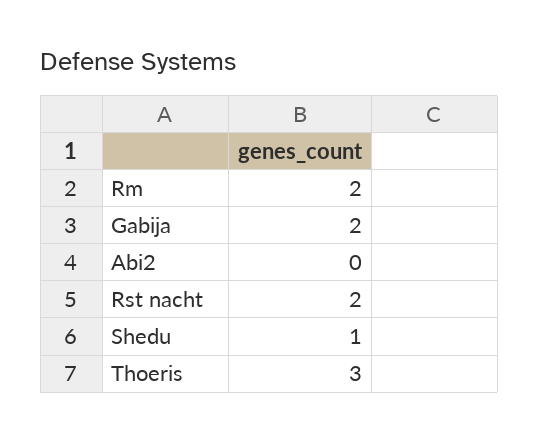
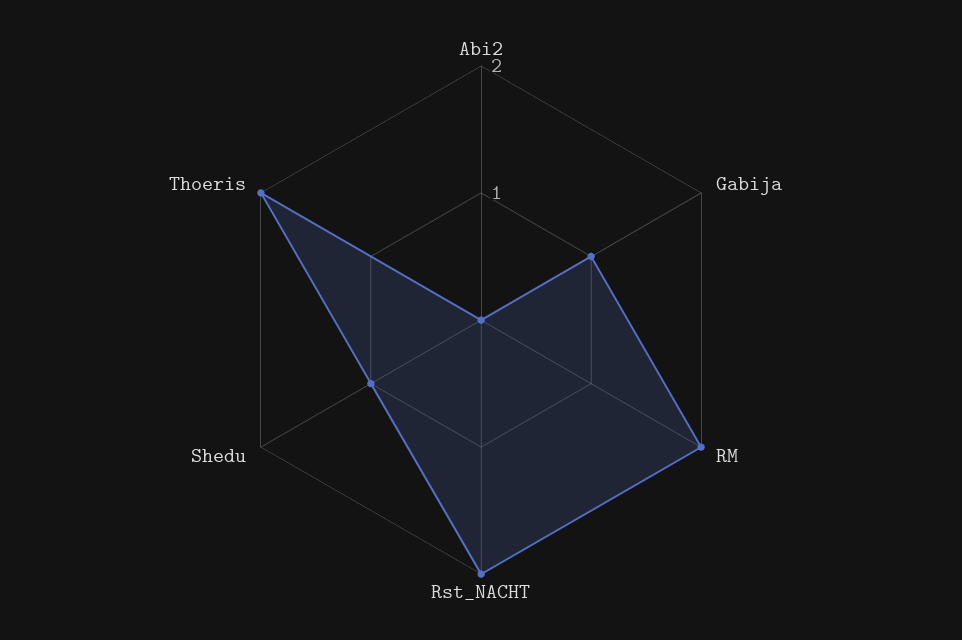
Gabija: 2 -> 1
Thoeris: 3 -> 2

